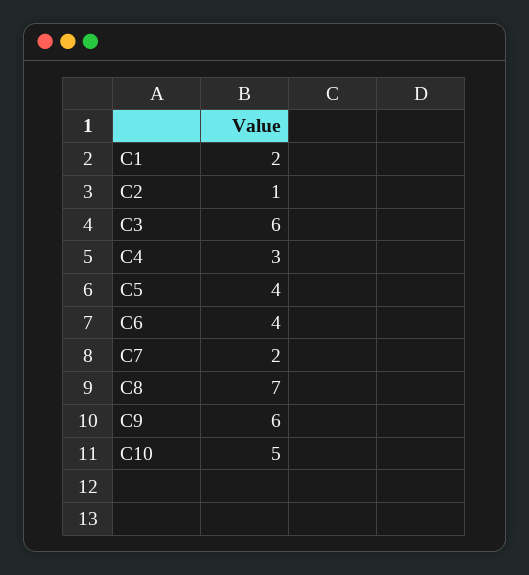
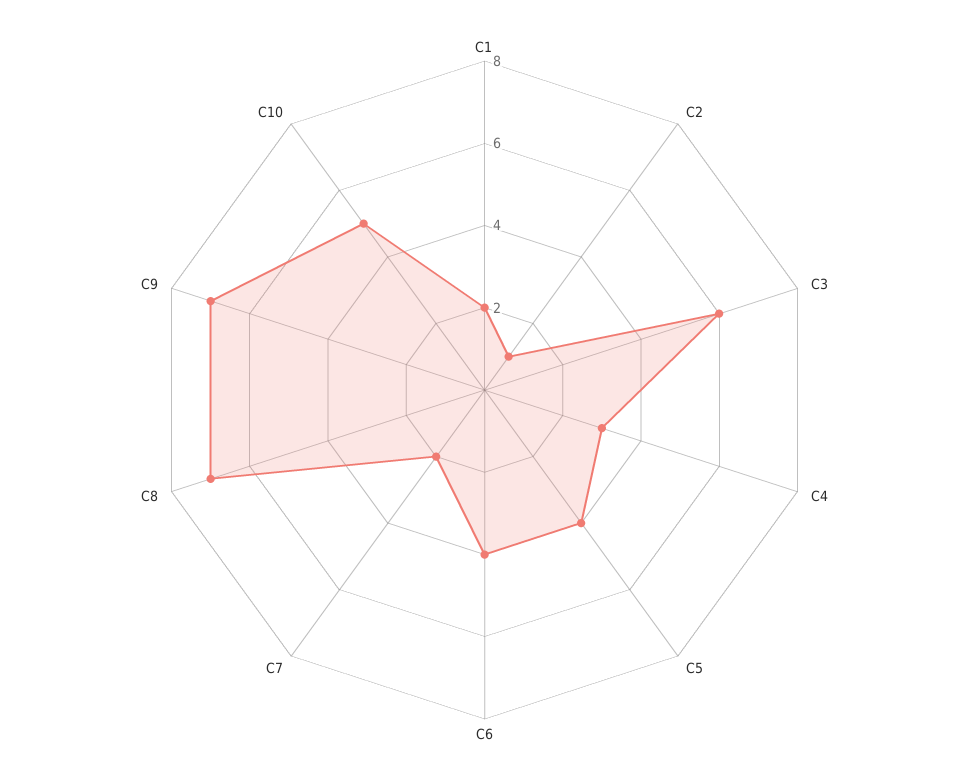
C9: 6 -> 7

